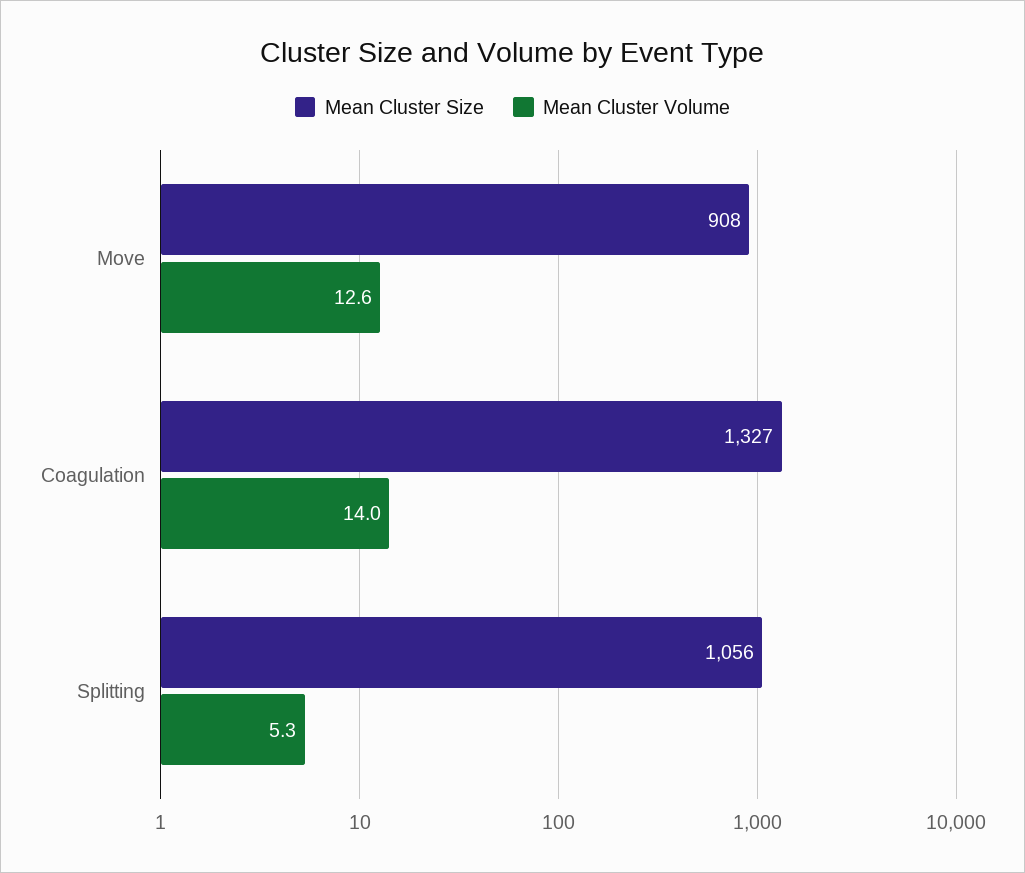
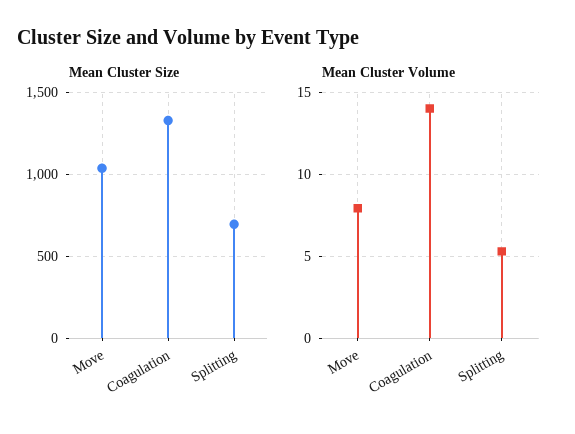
Mean Cluster Size, Move: 908 -> 1050
Mean Cluster Volume, Move: 12.6 -> 8
Mean Cluster Size, Splitting: 1056 -> 700

